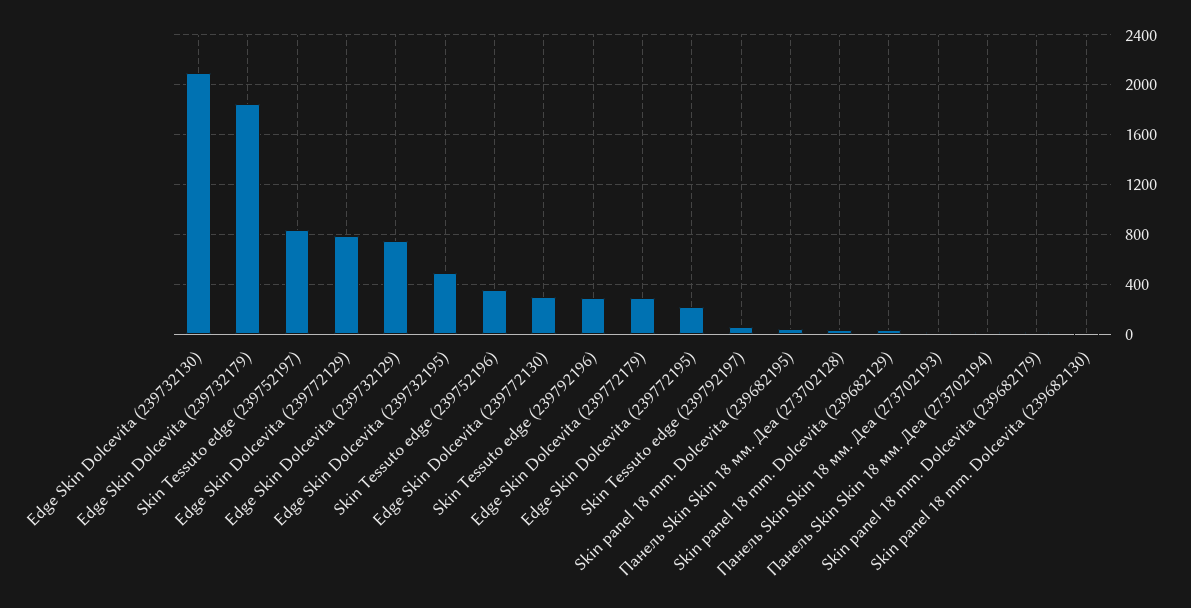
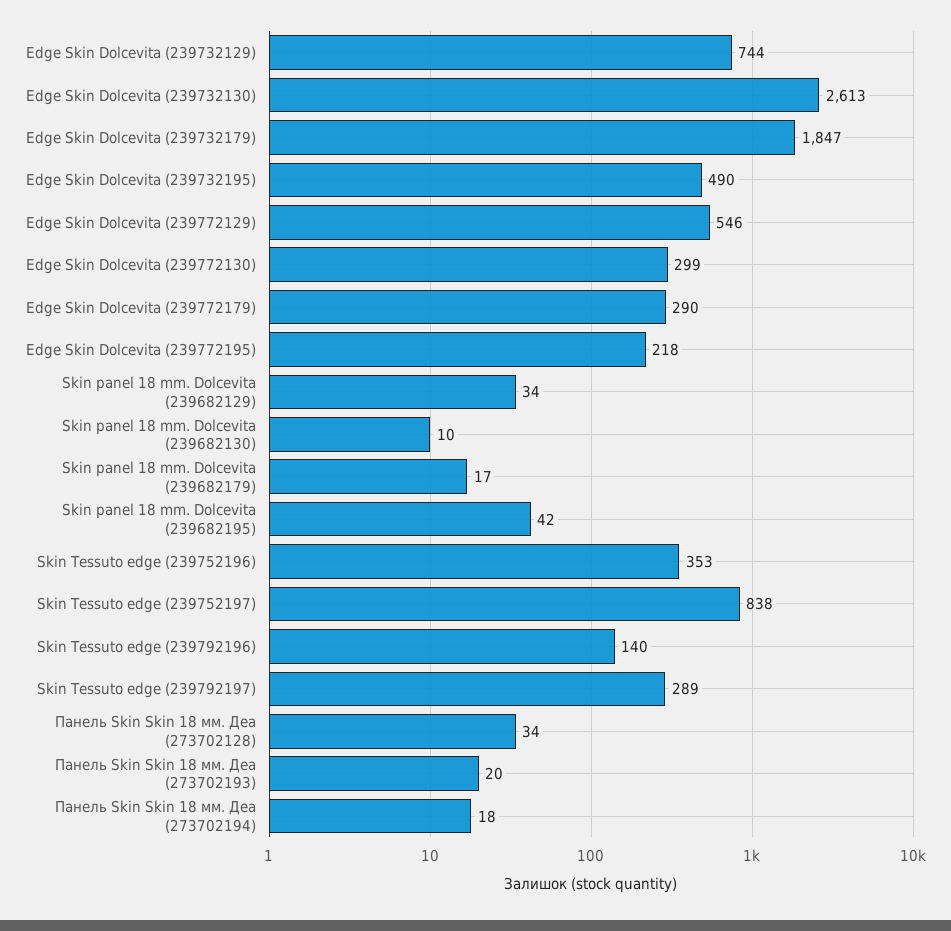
Edge Skin Dolcevita (239732130): 2100 -> 2613
Edge Skin Dolcevita (239772129): 800 -> 546
Skin Tessuto edge (239792196): 300 -> 140
Skin Tessuto edge (239792197): 50 -> 289

